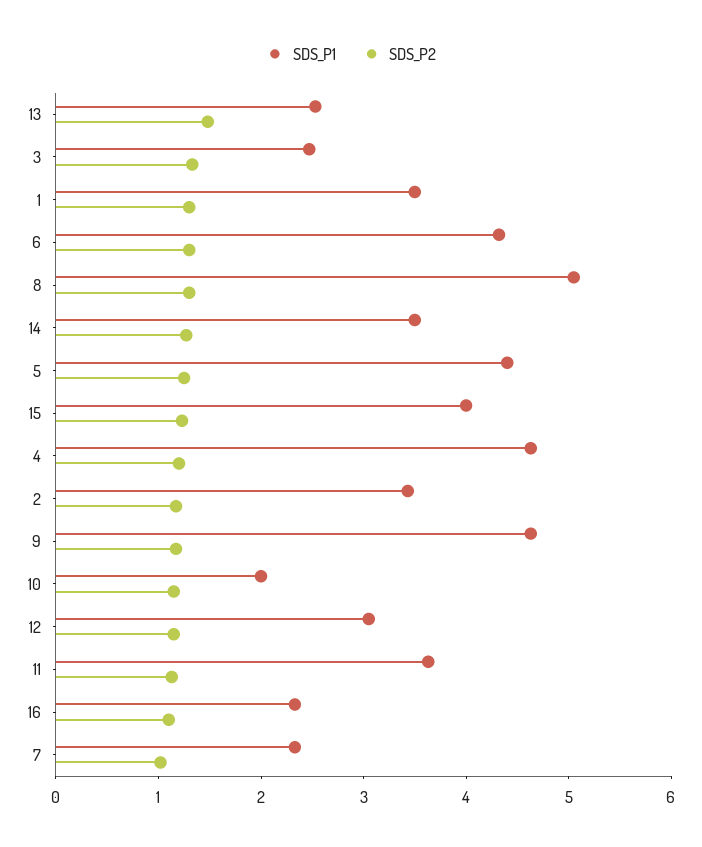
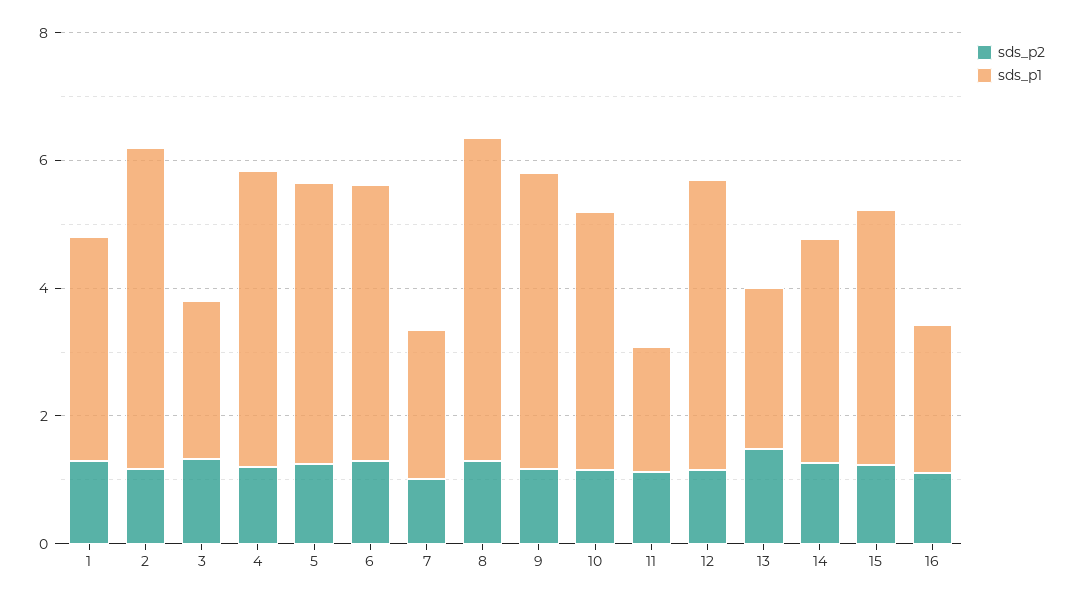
SDS_P1, 2: 3.4 -> 5
SDS_P1, 10: 2 -> 4
SDS_P1, 12: 3 -> 4.5
SDS_P1, 11: 3.6 -> 2

